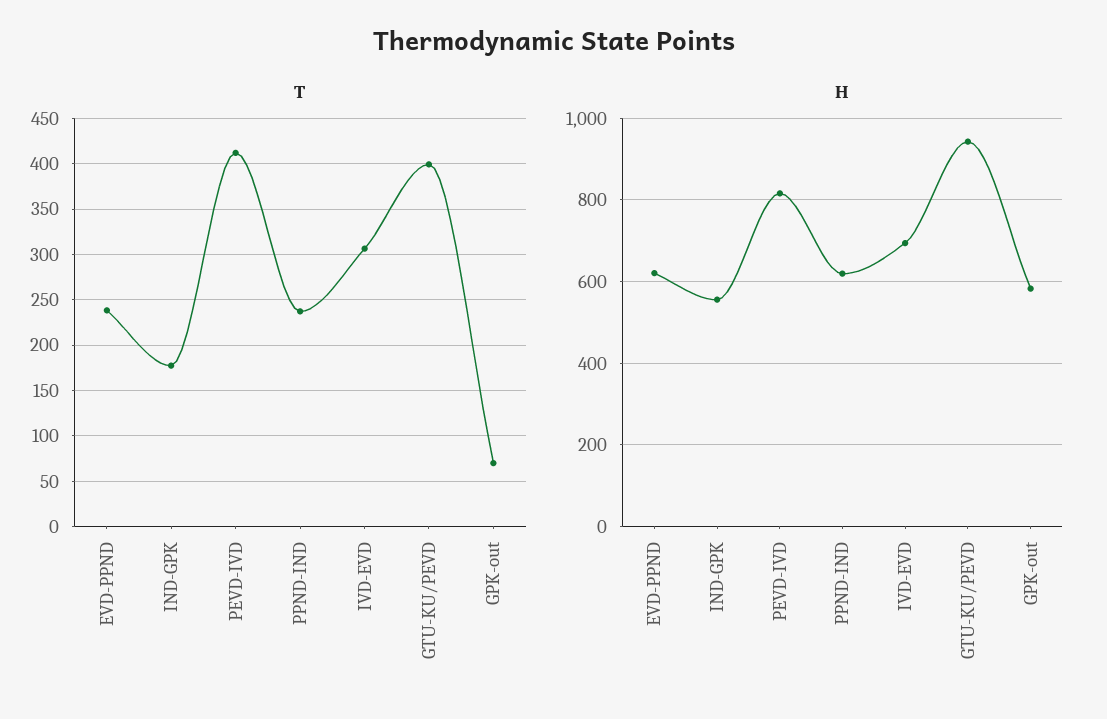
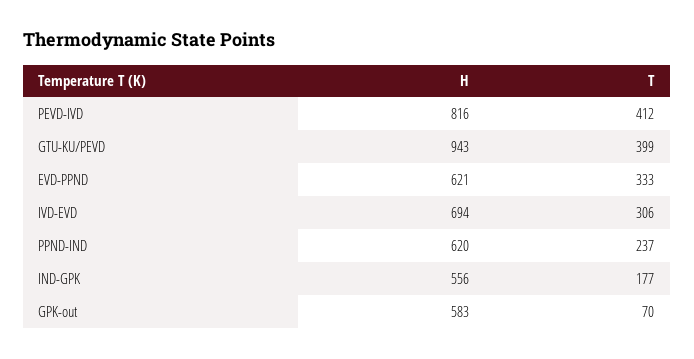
T, EVD-PPND: 240 -> 333

